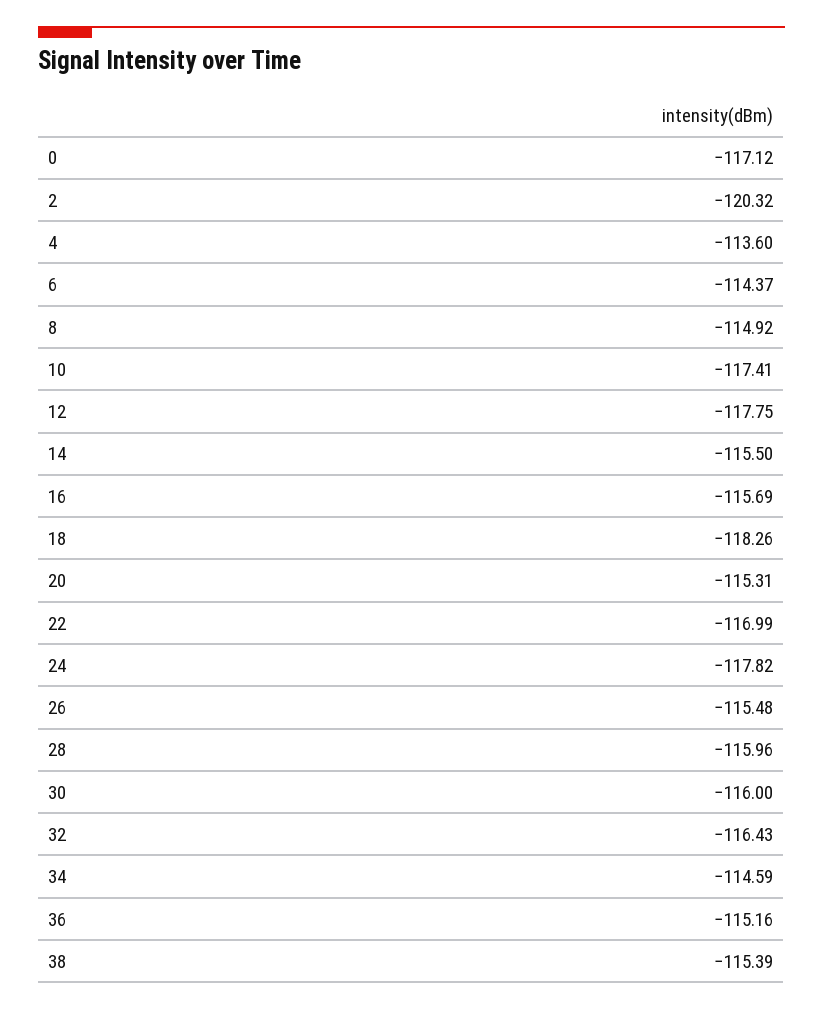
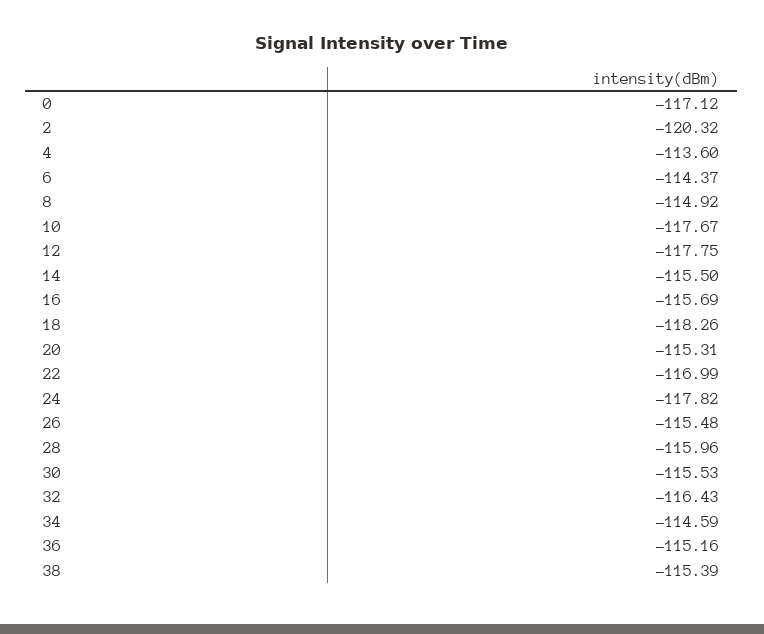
10: -117.41 -> -117.67
30: -116 -> -115.53

